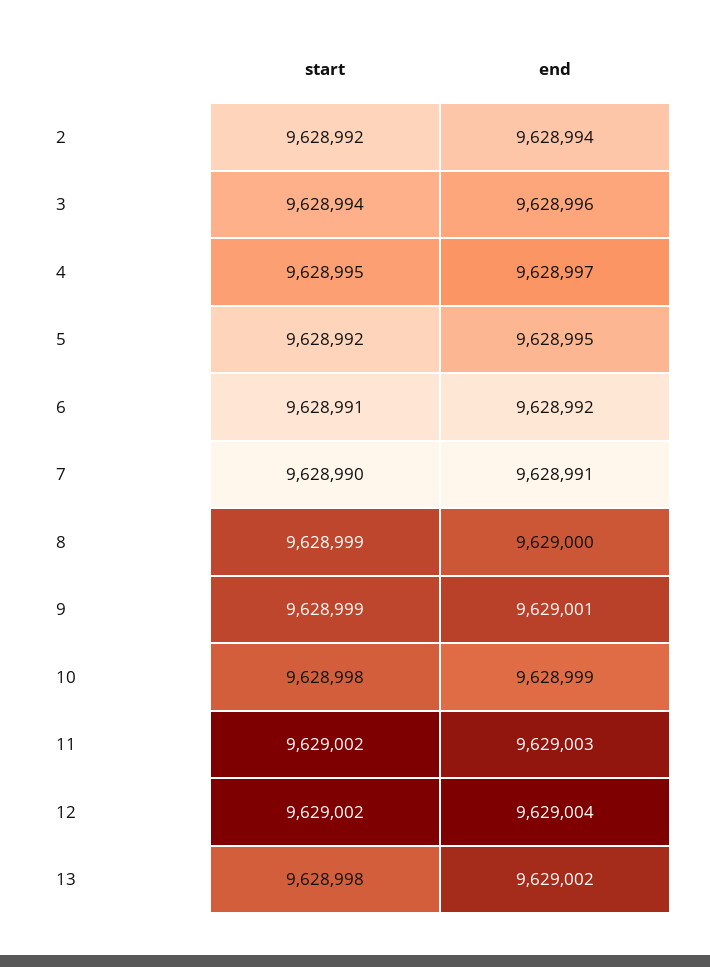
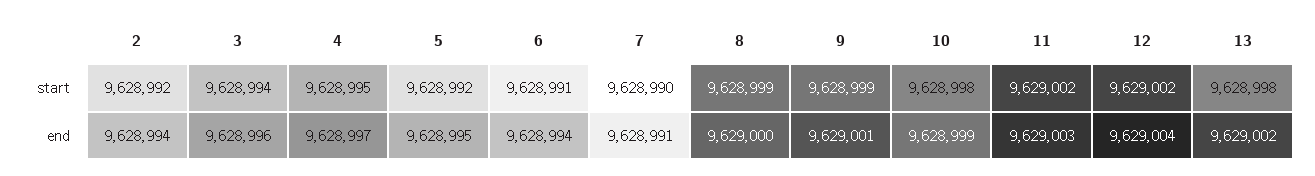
end, 6: 9628992 -> 9628994

